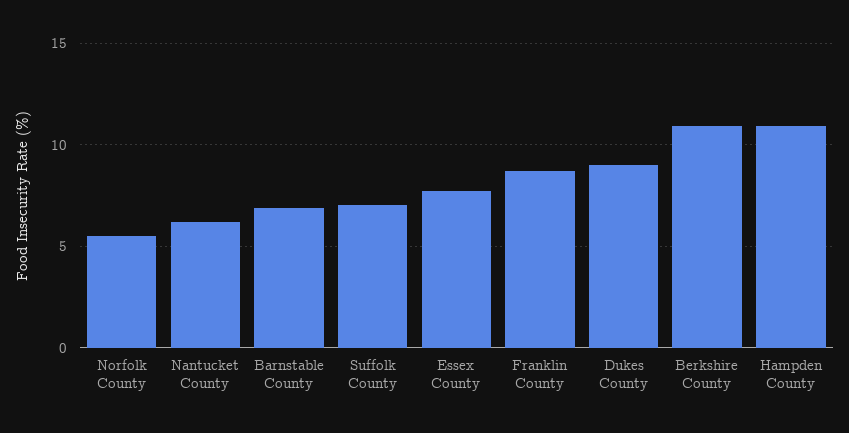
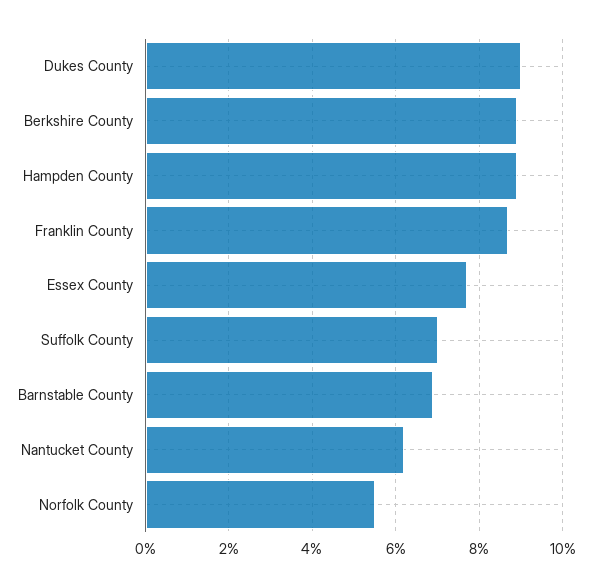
Berkshire County: 11 -> 9
Hampden County: 11 -> 9

